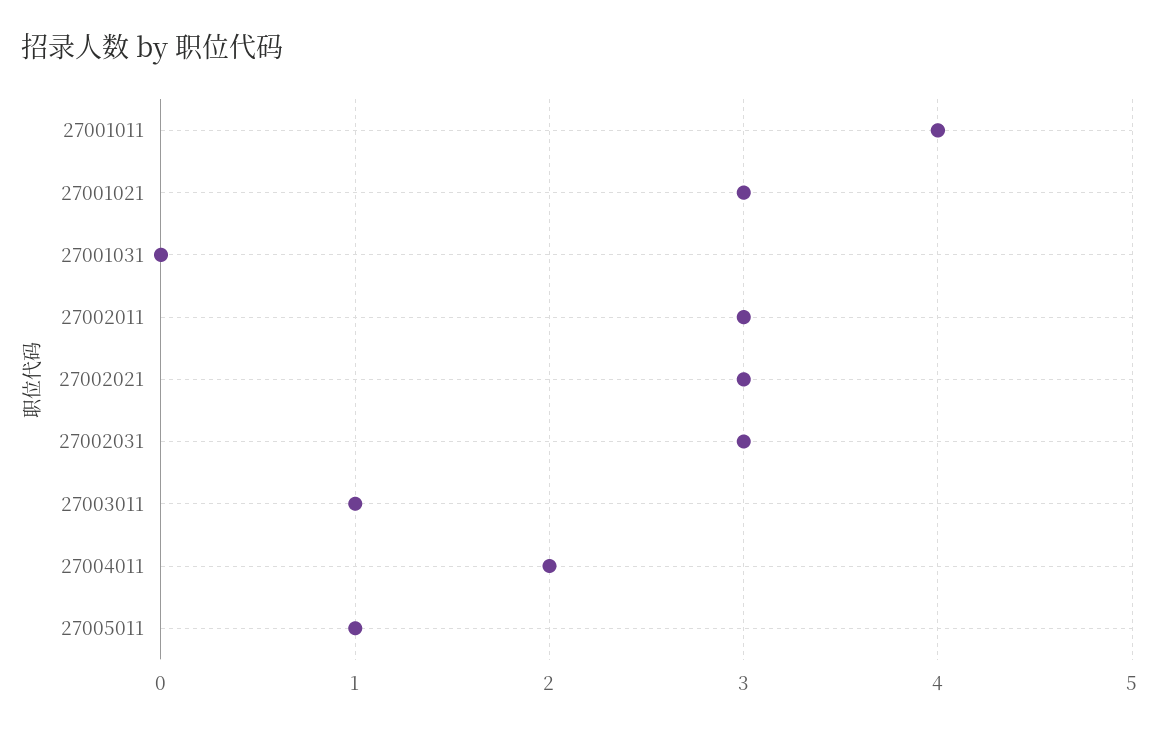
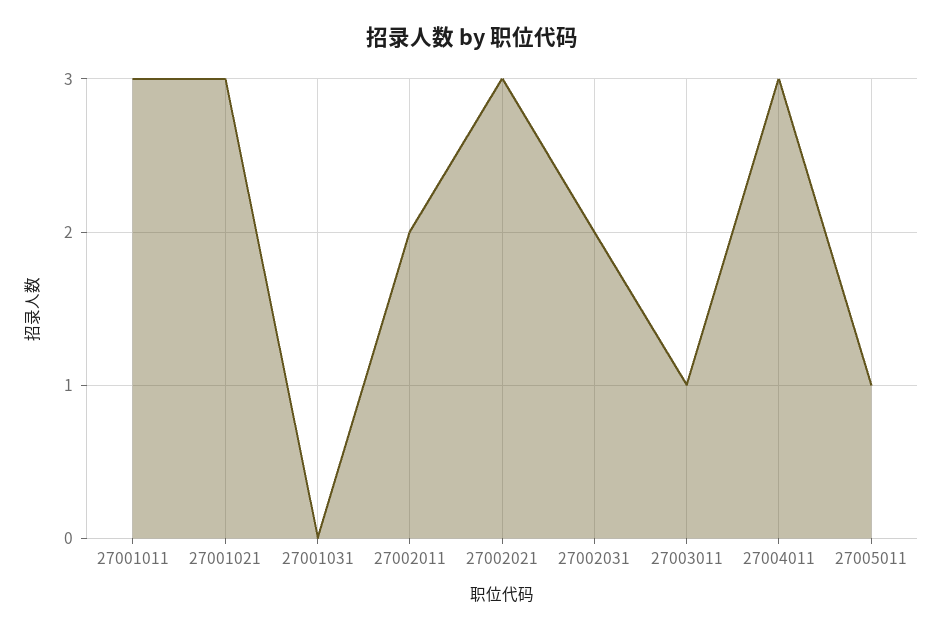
27001011: 4 -> 3
27002011: 3 -> 2
27002031: 3 -> 2
27004011: 2 -> 3

